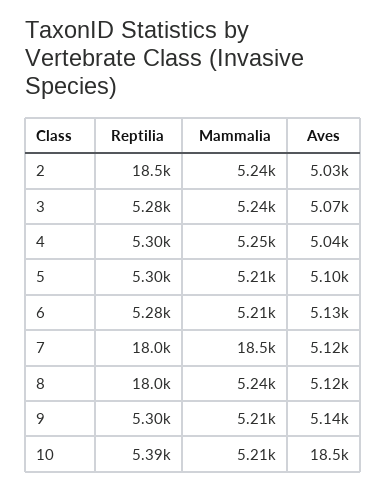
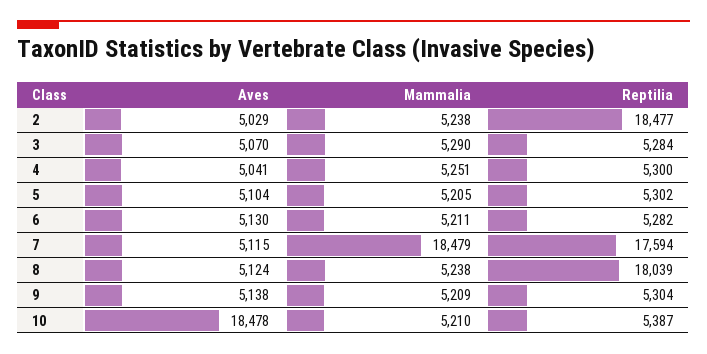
Mammalia, 3: 5240 -> 5290
Reptilia, 7: 18000 -> 17594

